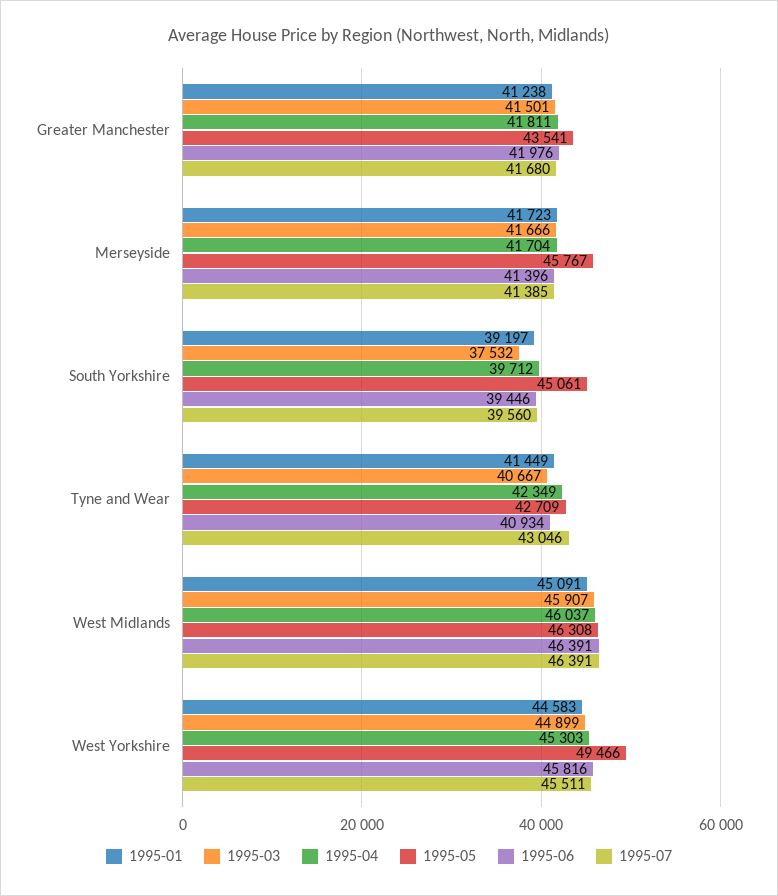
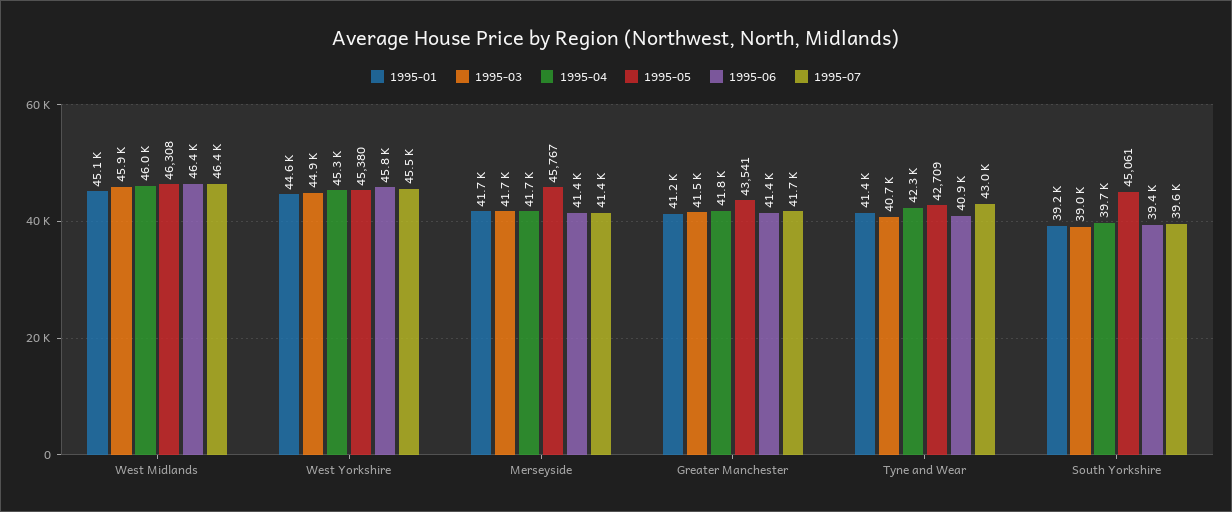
1995-06, Greater Manchester: 41976 -> 41400
1995-03, South Yorkshire: 37532 -> 39000
1995-05, West Yorkshire: 49466 -> 45380

